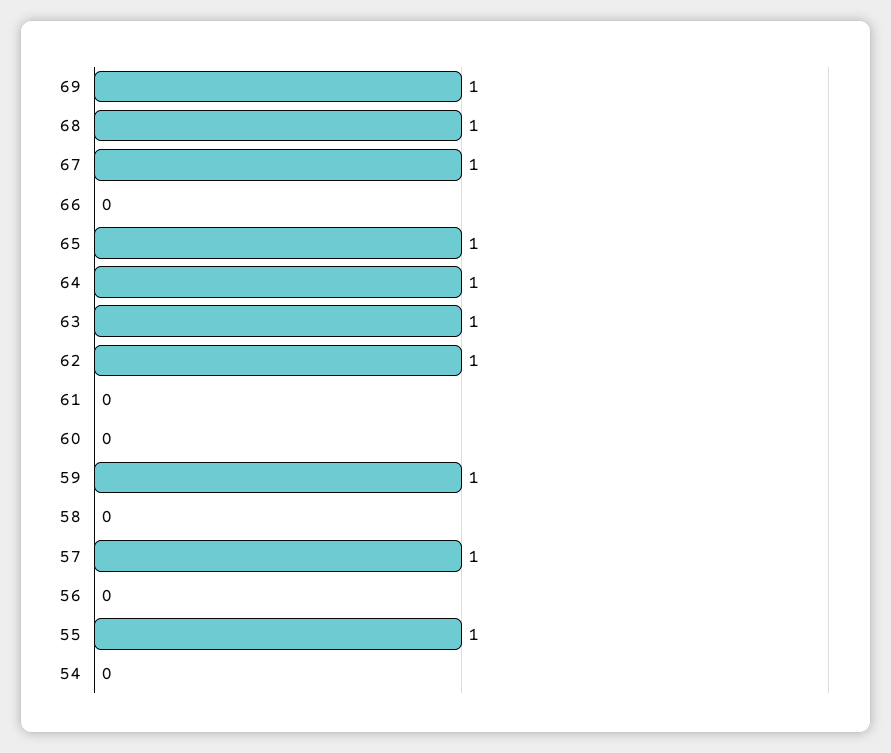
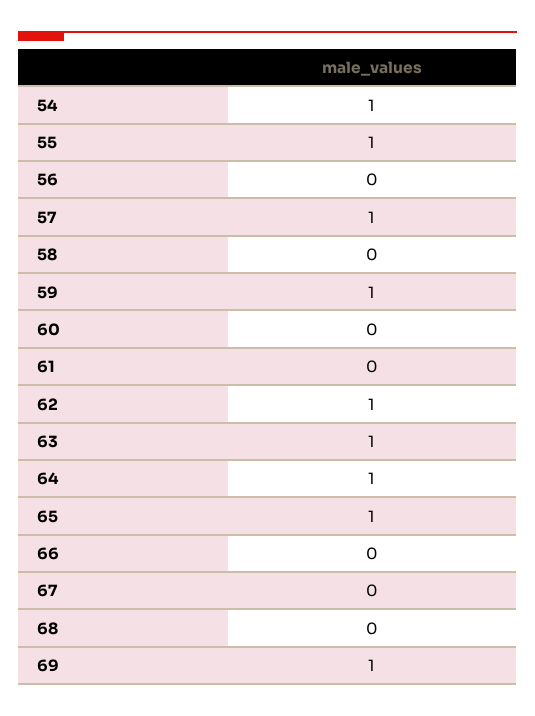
68: 1 -> 0
67: 1 -> 0
54: 0 -> 1

